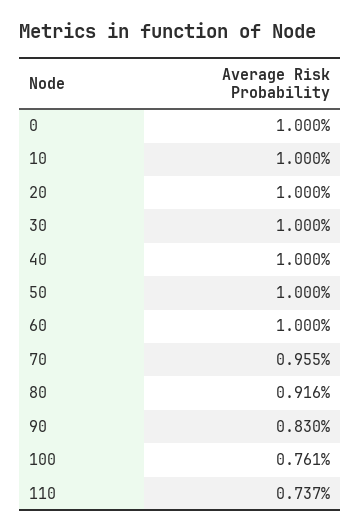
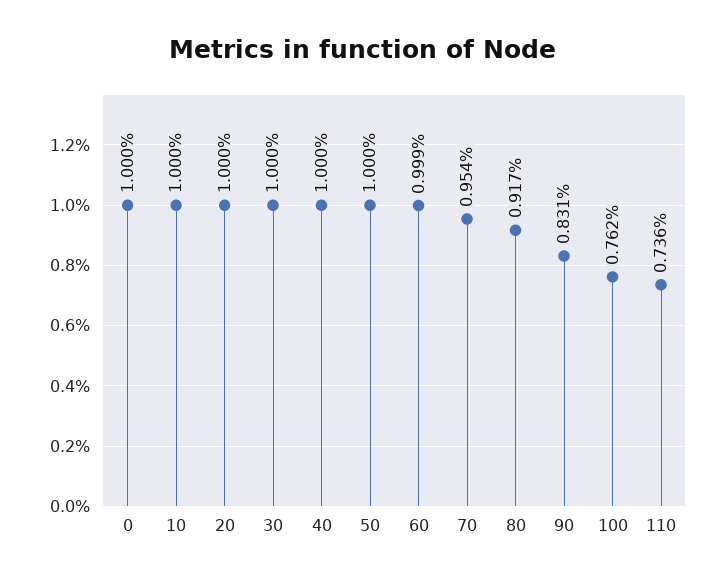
60: 1 -> 0.999
70: 0.955 -> 0.954
80: 0.916 -> 0.917
90: 0.83 -> 0.831
100: 0.761 -> 0.762
110: 0.737 -> 0.736

